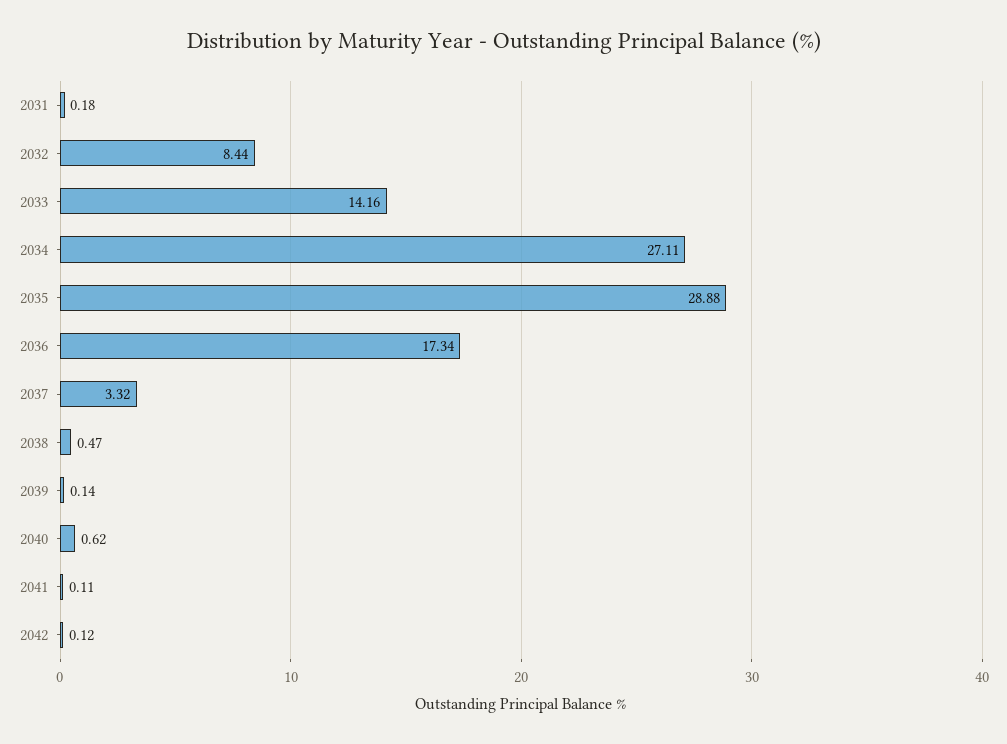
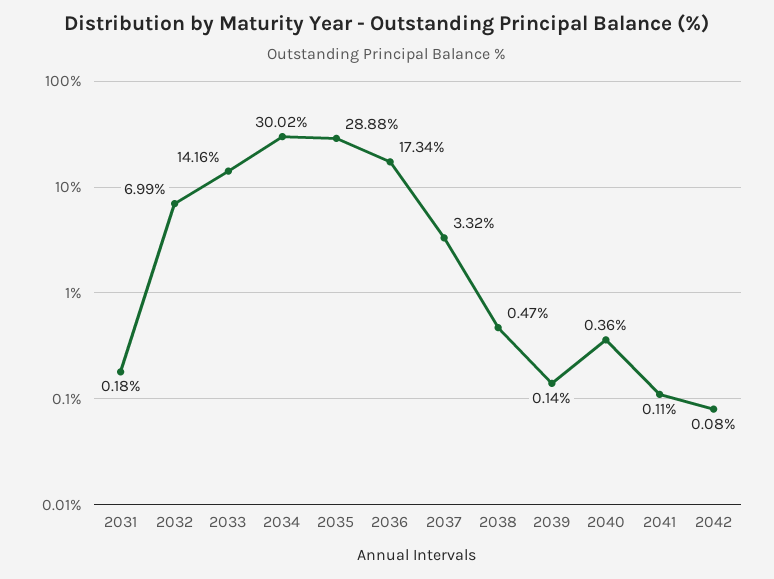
2032: 8.44 -> 6.99
2034: 27.11 -> 30.02
2040: 0.62 -> 0.36
2042: 0.12 -> 0.08

